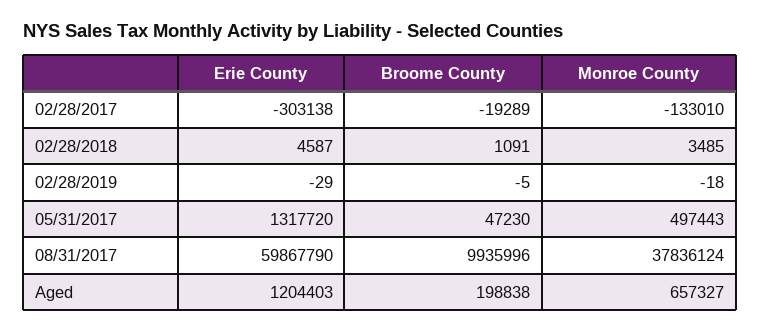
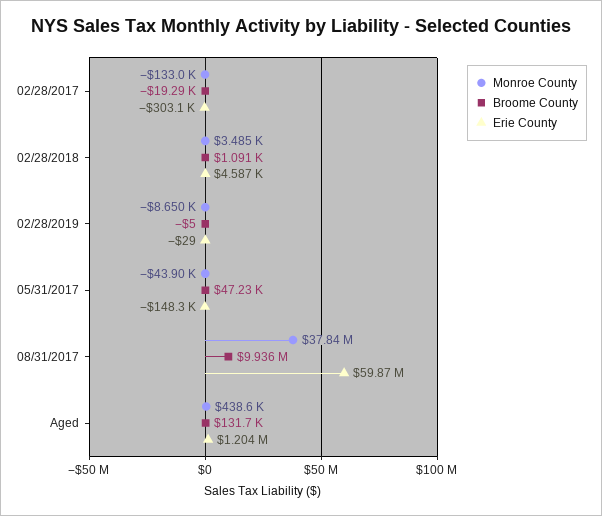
Monroe County, 02/28/2019: -18 -> -8650
Erie County, 05/31/2017: 1317720 -> -148300
Monroe County, 05/31/2017: 497443 -> -43900
Broome County, Aged: 198838 -> 131700
Monroe County, Aged: 657327 -> 438600

